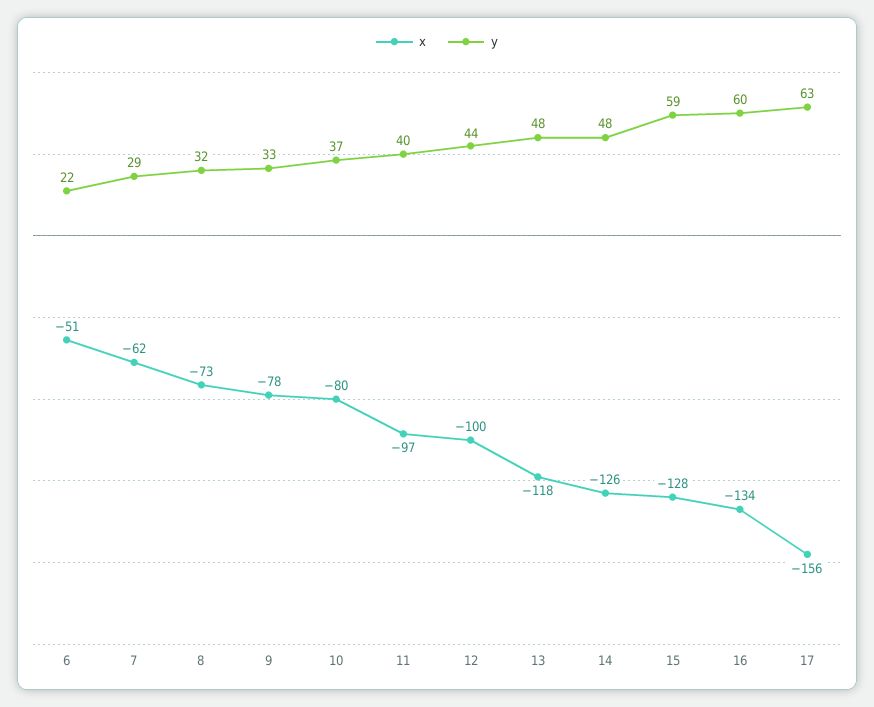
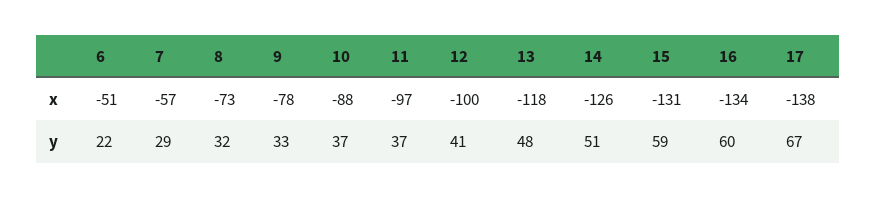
x, 7: -62 -> -57
x, 10: -80 -> -88
y, 11: 40 -> 37
y, 12: 44 -> 41
y, 14: 48 -> 51
x, 15: -128 -> -131
x, 17: -156 -> -138
y, 17: 63 -> 67

